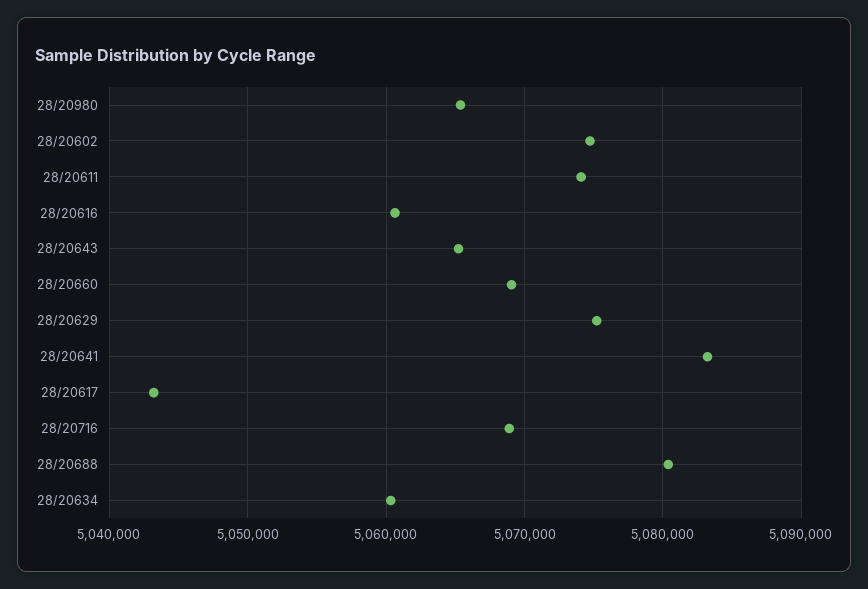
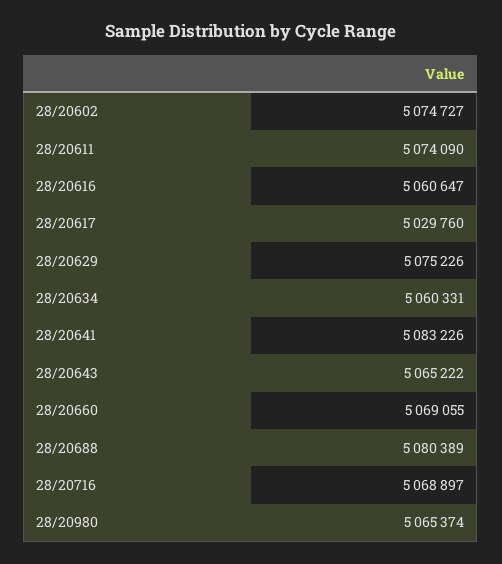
28/20617: 5043000 -> 5029760

